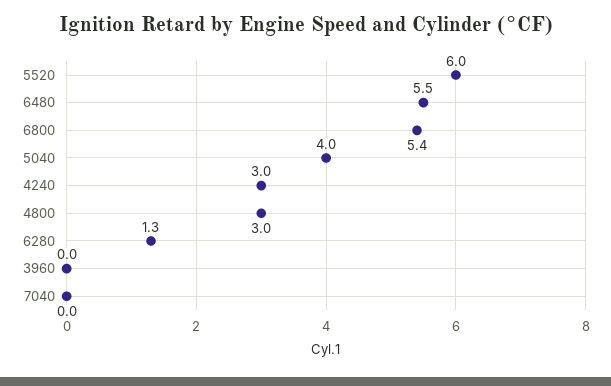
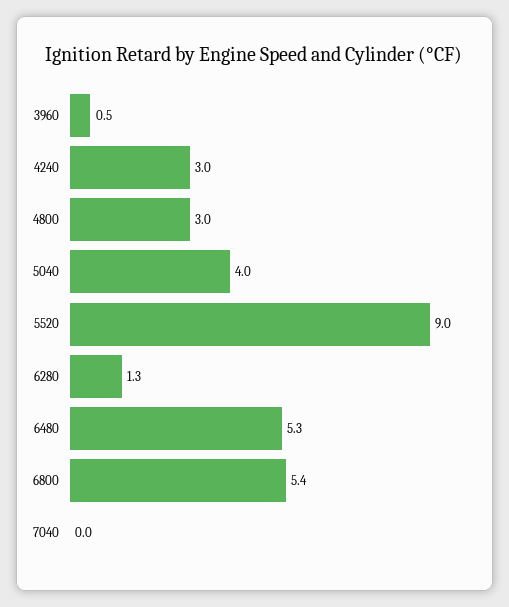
5520: 6 -> 9
6480: 5.5 -> 5.3
3960: 0 -> 0.5

